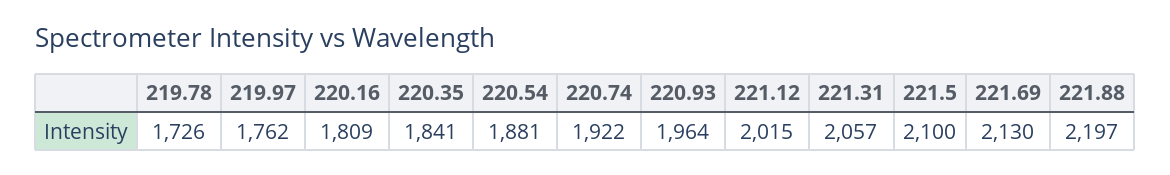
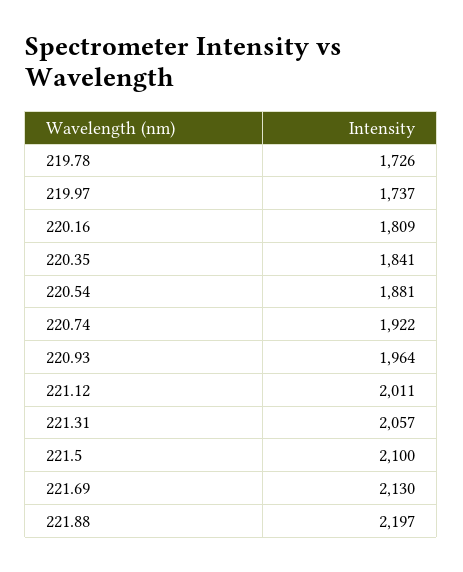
219.97: 1762 -> 1737
221.12: 2015 -> 2011

